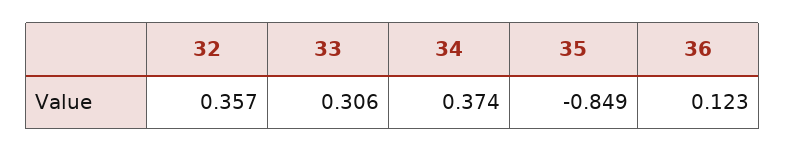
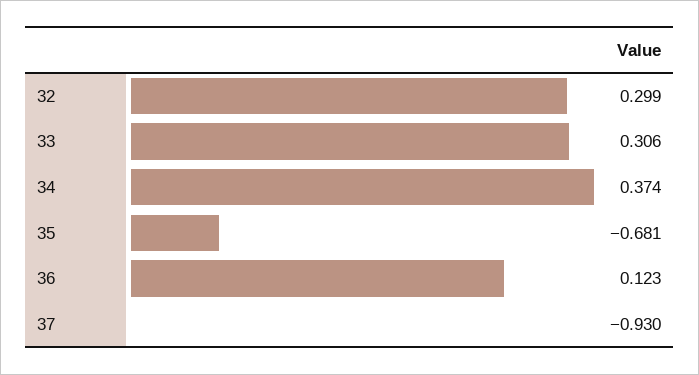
32: 0.357 -> 0.299
35: -0.849 -> -0.681
37: none -> -0.93

